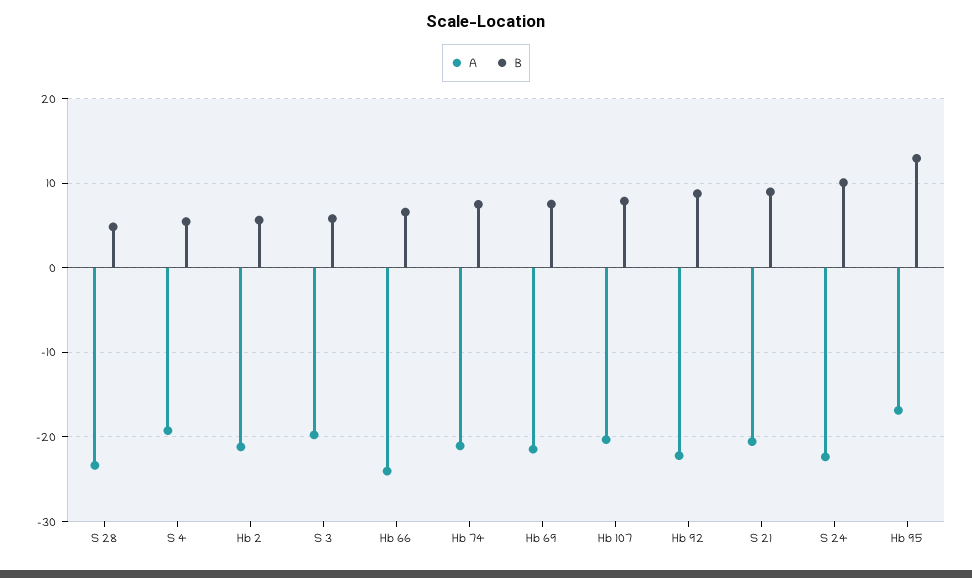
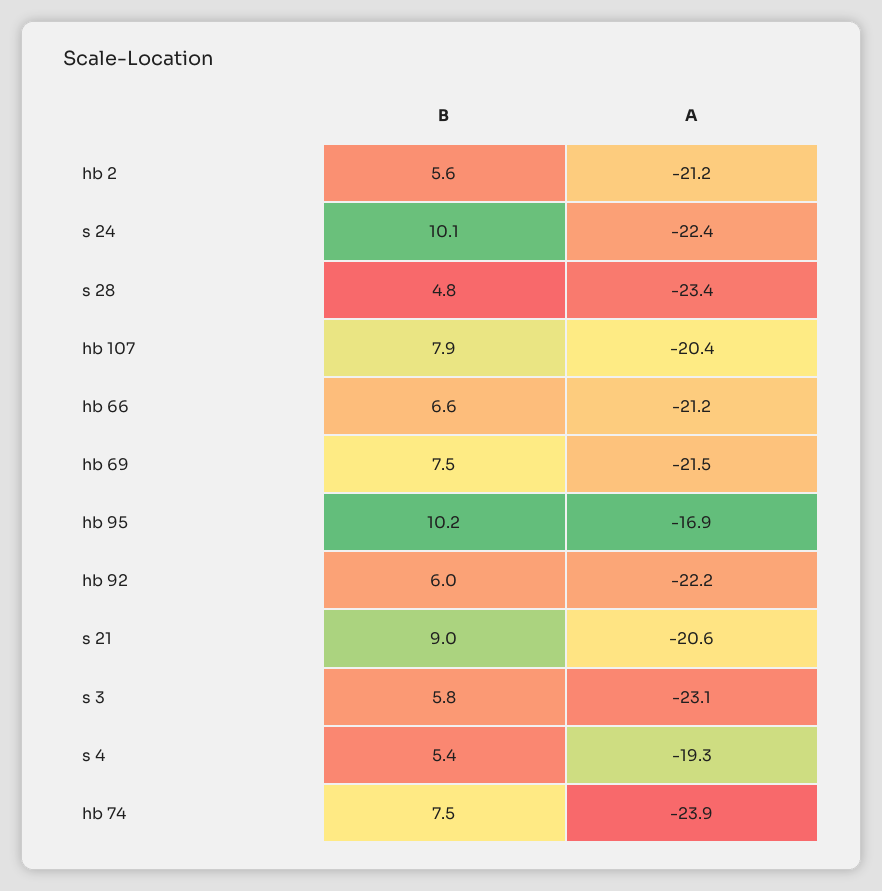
A, S 3: -20 -> -23.1
A, Hb 66: -24 -> -21.2
A, Hb 74: -21 -> -23.9
B, Hb 92: 9 -> 6
B, Hb 95: 13 -> 10.2

